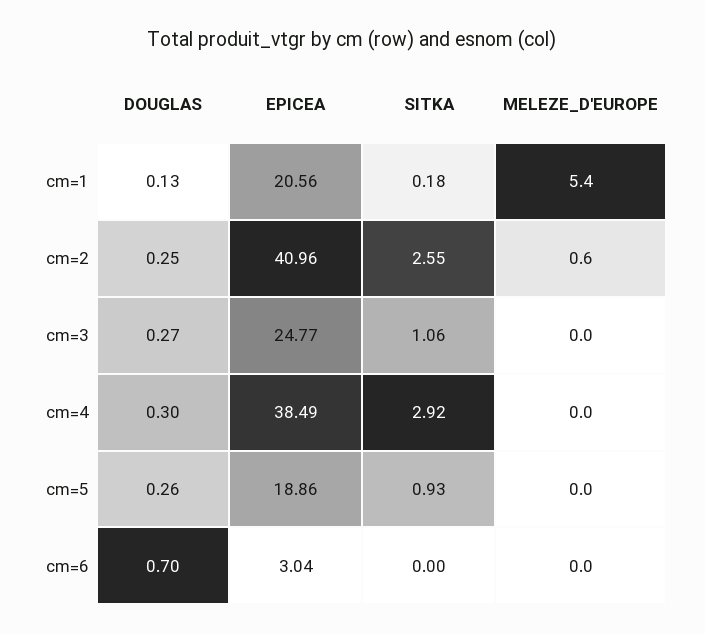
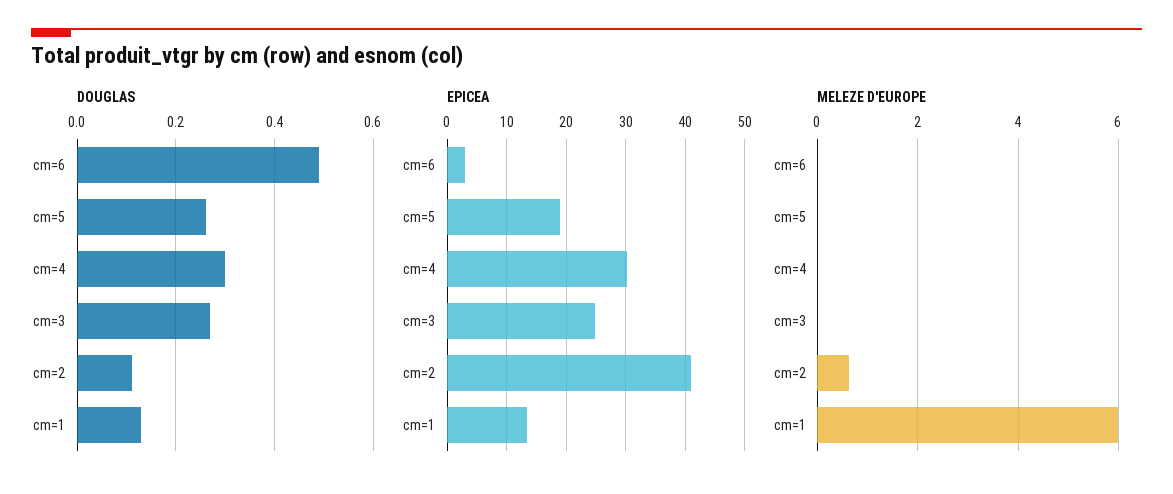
EPICEA, cm=1: 20.56 -> 14
SITKA, cm=1: 0.18 -> none
MELEZE_D'EUROPE, cm=1: 5.4 -> 6
DOUGLAS, cm=2: 0.25 -> 0.1
SITKA, cm=2: 2.55 -> none
SITKA, cm=3: 1.06 -> none
EPICEA, cm=4: 38.49 -> 30
SITKA, cm=4: 2.92 -> none
SITKA, cm=5: 0.93 -> none
DOUGLAS, cm=6: 0.7 -> 0.5
SITKA, cm=6: 0 -> none

